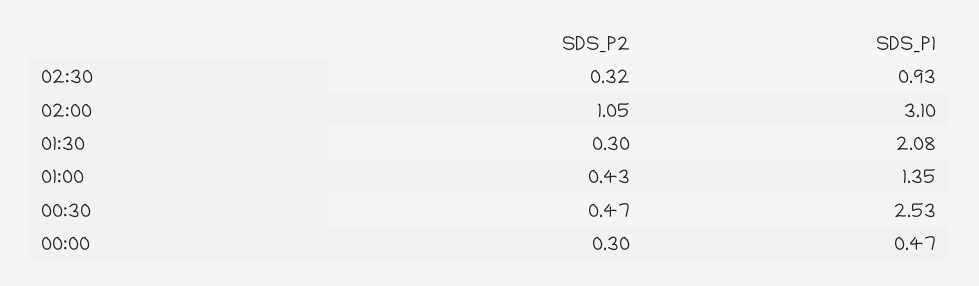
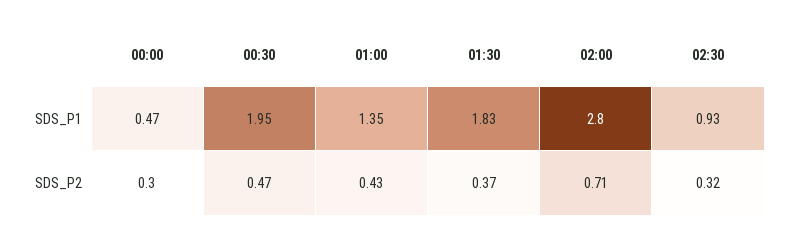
SDS_P2, 02:00: 1.05 -> 0.71
SDS_P1, 02:00: 3.1 -> 2.8
SDS_P2, 01:30: 0.3 -> 0.37
SDS_P1, 01:30: 2.08 -> 1.83
SDS_P1, 00:30: 2.53 -> 1.95

